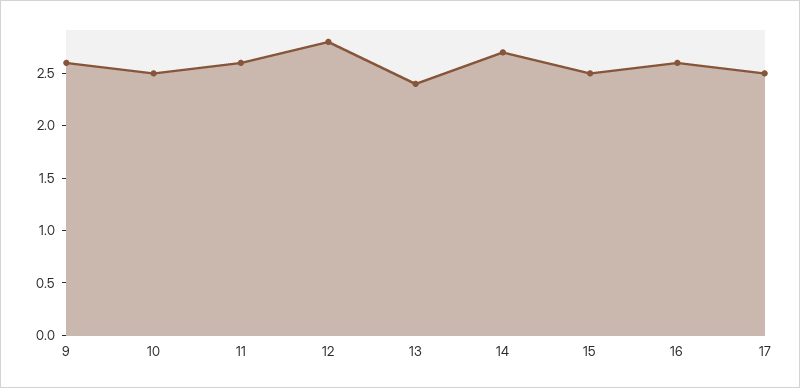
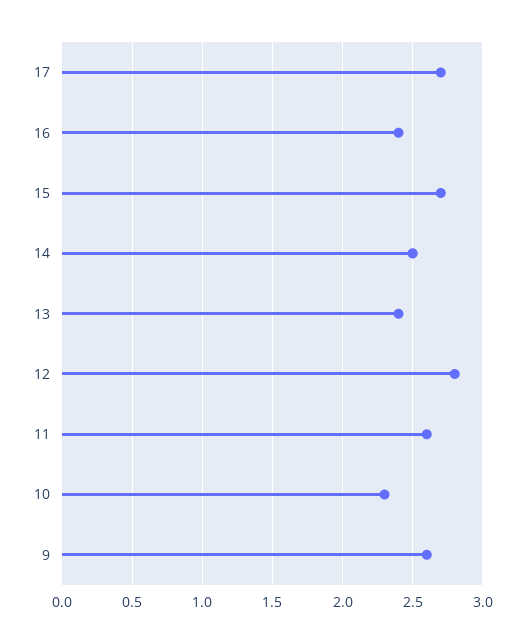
10: 2.5 -> 2.3
14: 2.7 -> 2.5
15: 2.5 -> 2.7
16: 2.6 -> 2.4
17: 2.5 -> 2.7

